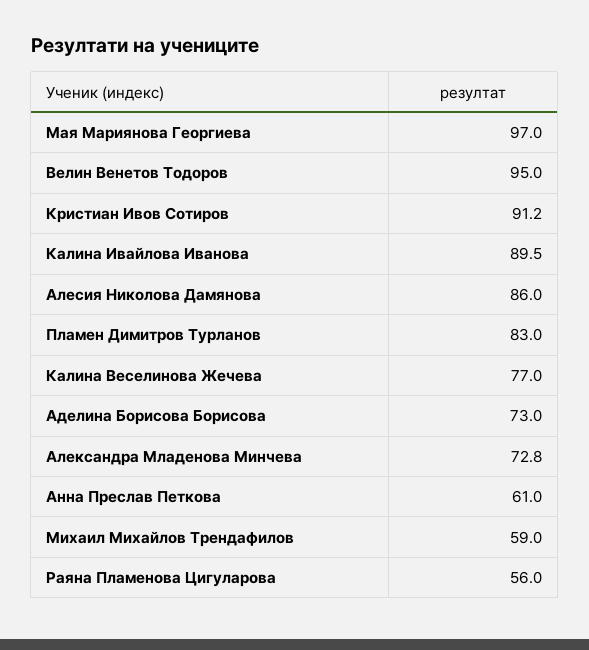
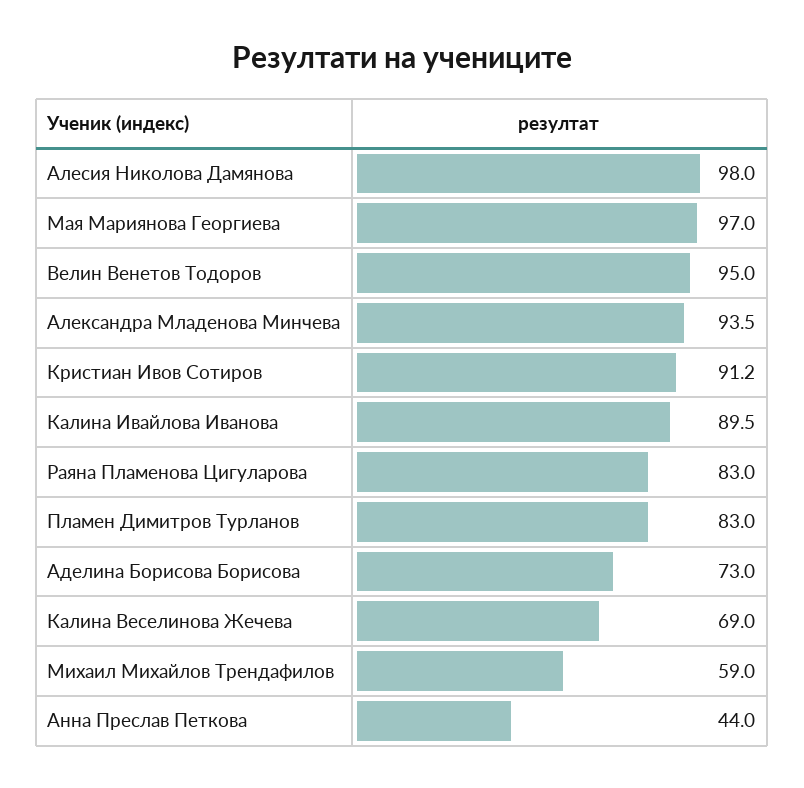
Алесия Николова Дамянова: 86 -> 98
Калина Веселинова Жечева: 77 -> 69
Александра Младенова Минчева: 72.8 -> 93.5
Анна Преслав Петкова: 61 -> 44
Раяна Пламенова Цигуларова: 56 -> 83

